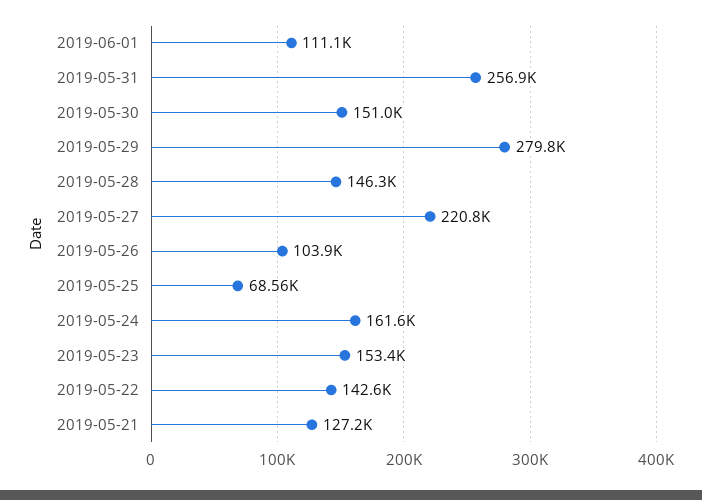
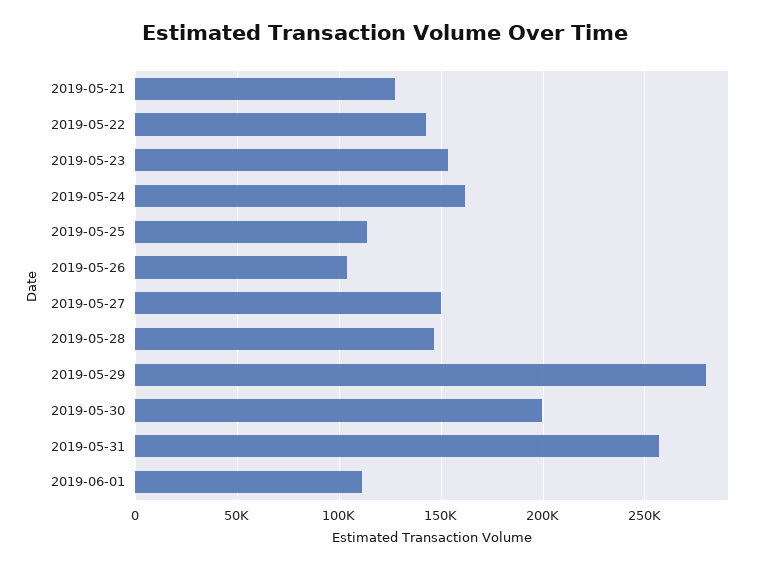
2019-05-30: 151000 -> 200000
2019-05-27: 220800 -> 150000
2019-05-25: 68560 -> 115000

